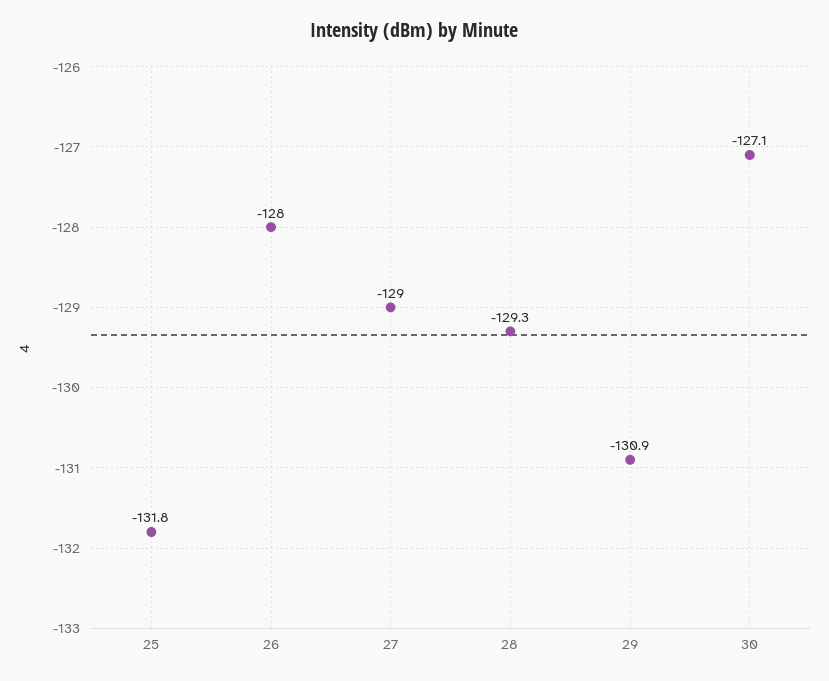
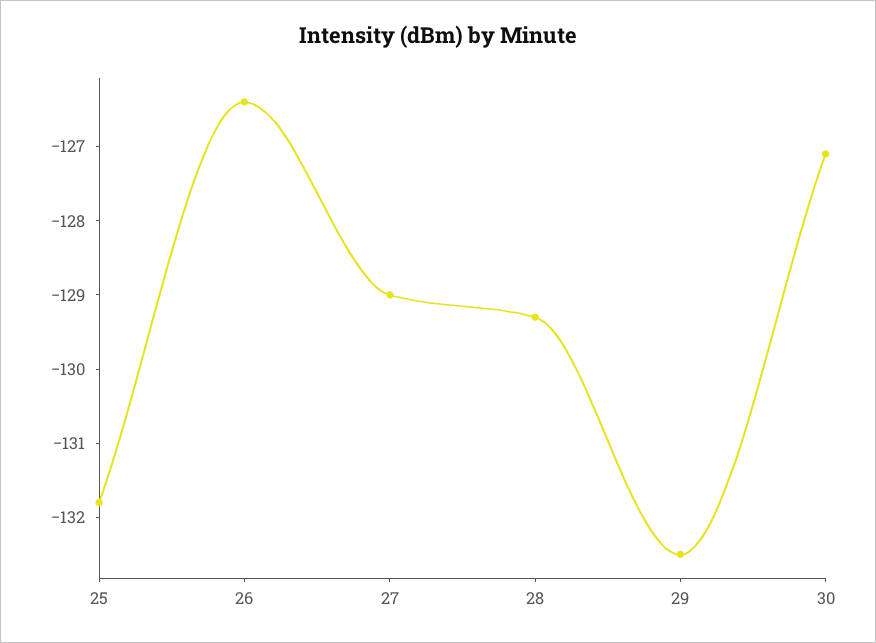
26: -128 -> -126.5
29: -130.9 -> -132.5

